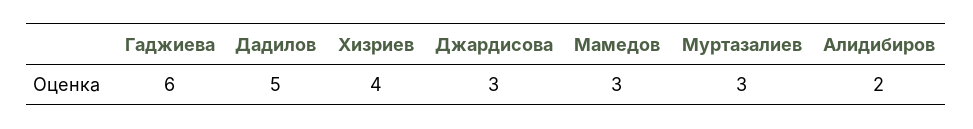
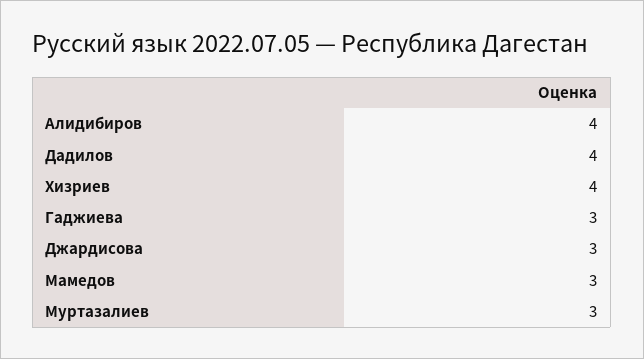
Гаджиева: 6 -> 3
Дадилов: 5 -> 4
Алидибиров: 2 -> 4

